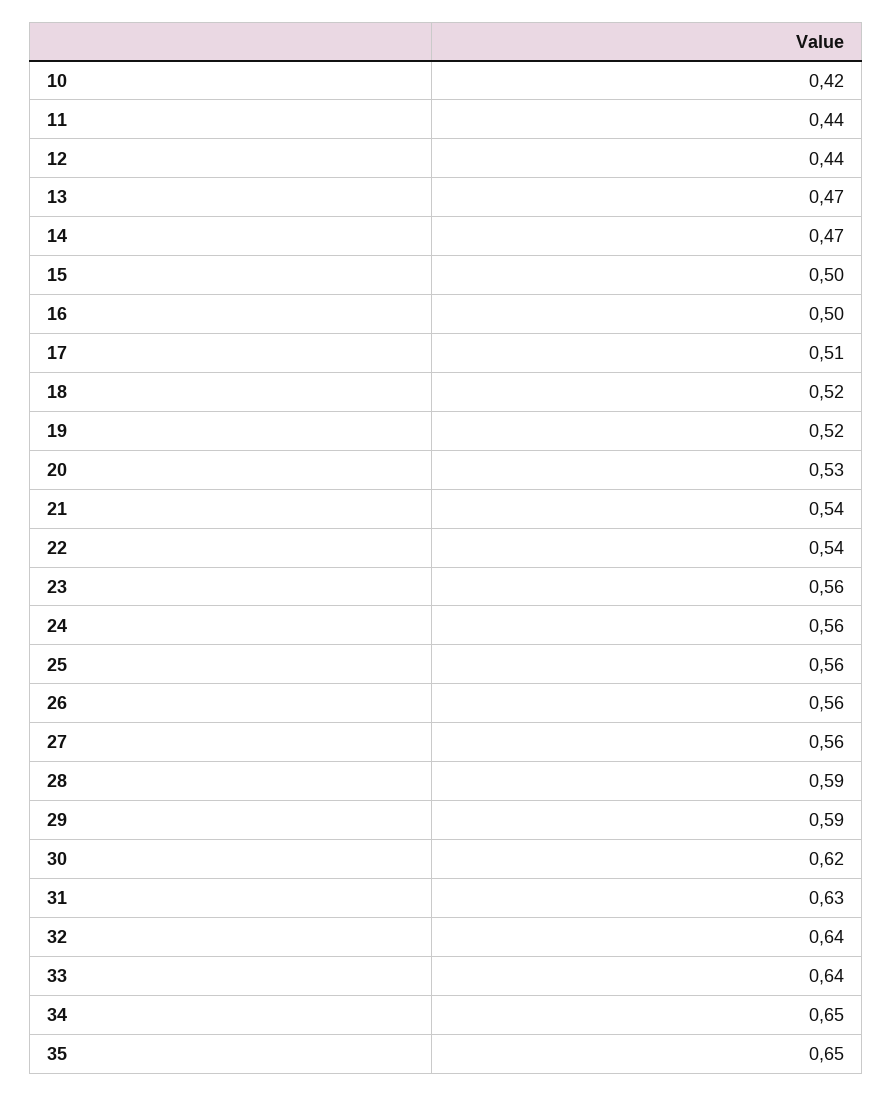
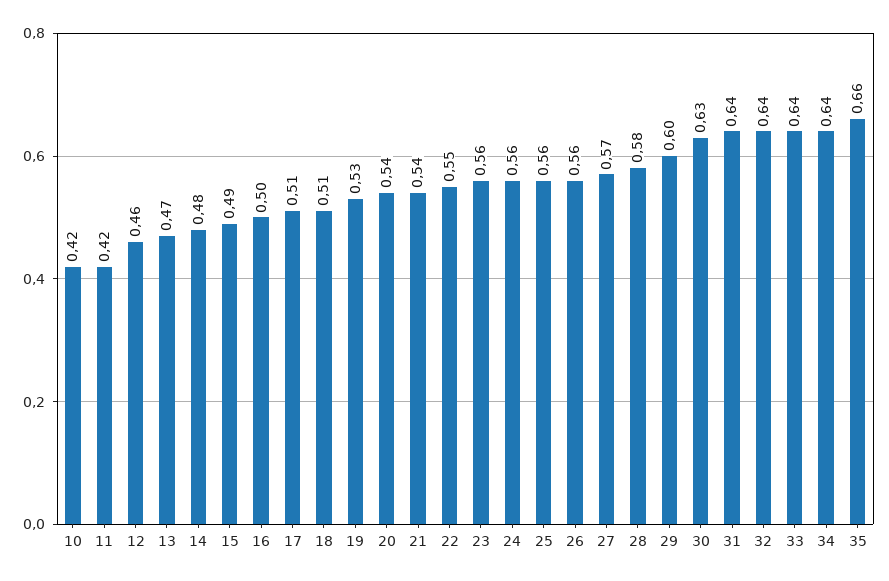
11: 0.44 -> 0.42
12: 0.44 -> 0.46
14: 0.47 -> 0.48
15: 0.5 -> 0.49
18: 0.52 -> 0.51
19: 0.52 -> 0.53
20: 0.53 -> 0.54
22: 0.54 -> 0.55
27: 0.56 -> 0.57
28: 0.59 -> 0.58
29: 0.59 -> 0.6
30: 0.62 -> 0.63
31: 0.63 -> 0.64
34: 0.65 -> 0.64
35: 0.65 -> 0.66

